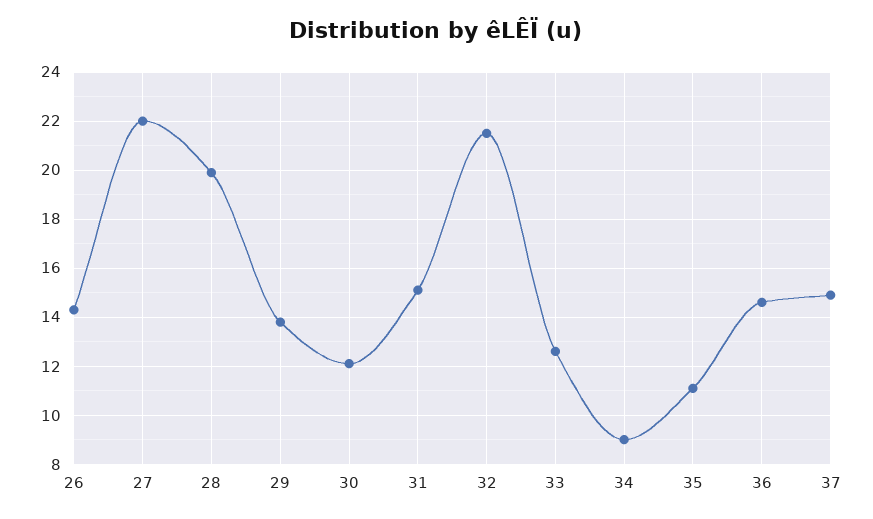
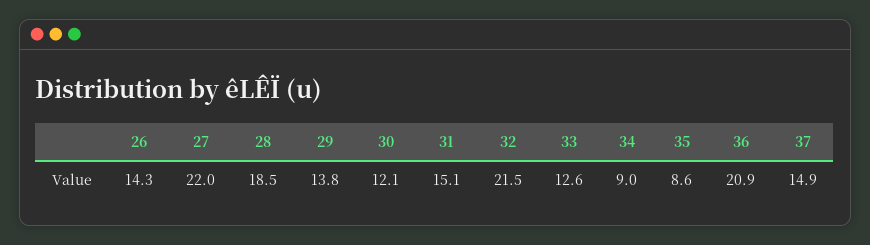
28: 20 -> 18.5
35: 11 -> 8.6
36: 14.5 -> 20.9

